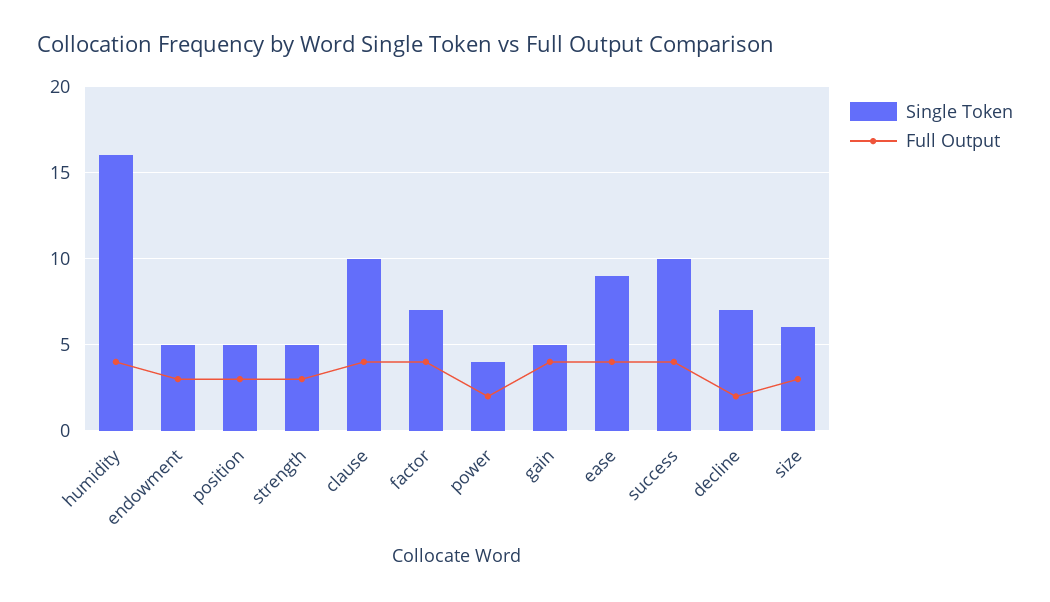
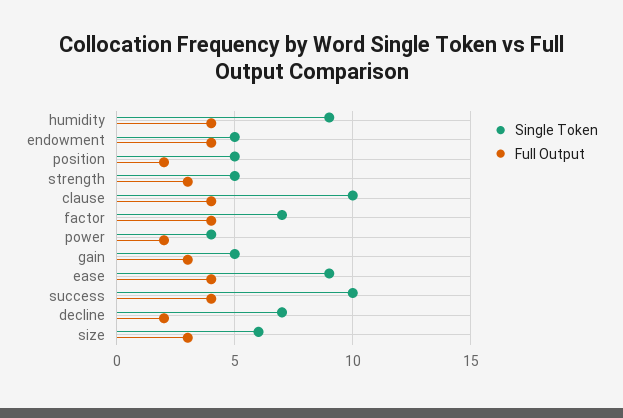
Single Token, humidity: 16 -> 9
Full Output, endowment: 3 -> 4
Full Output, position: 3 -> 2
Full Output, gain: 4 -> 3

